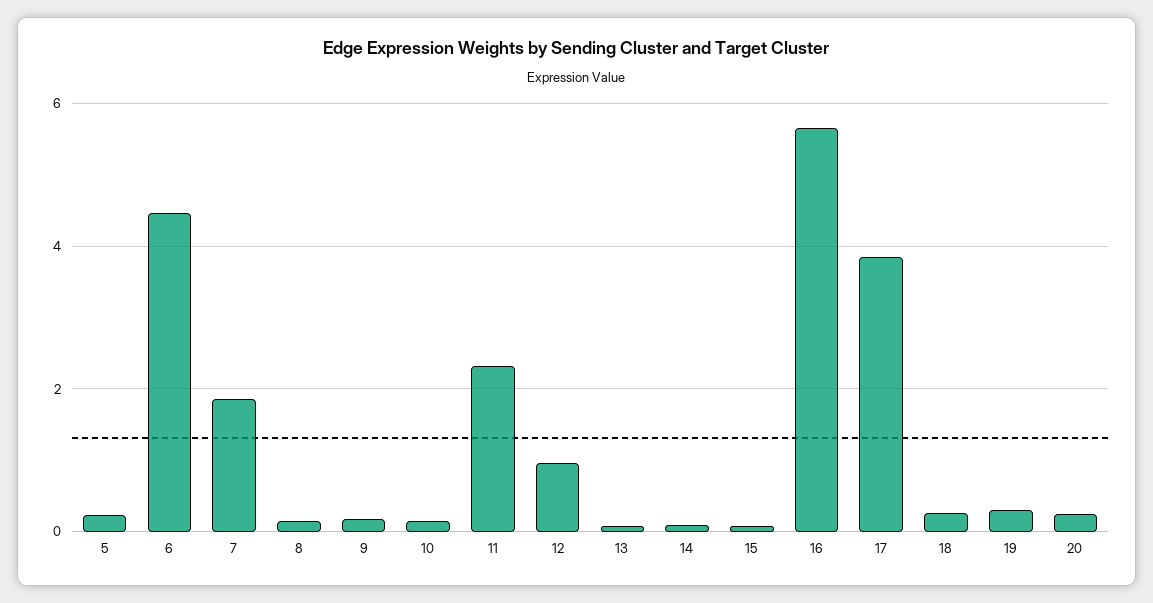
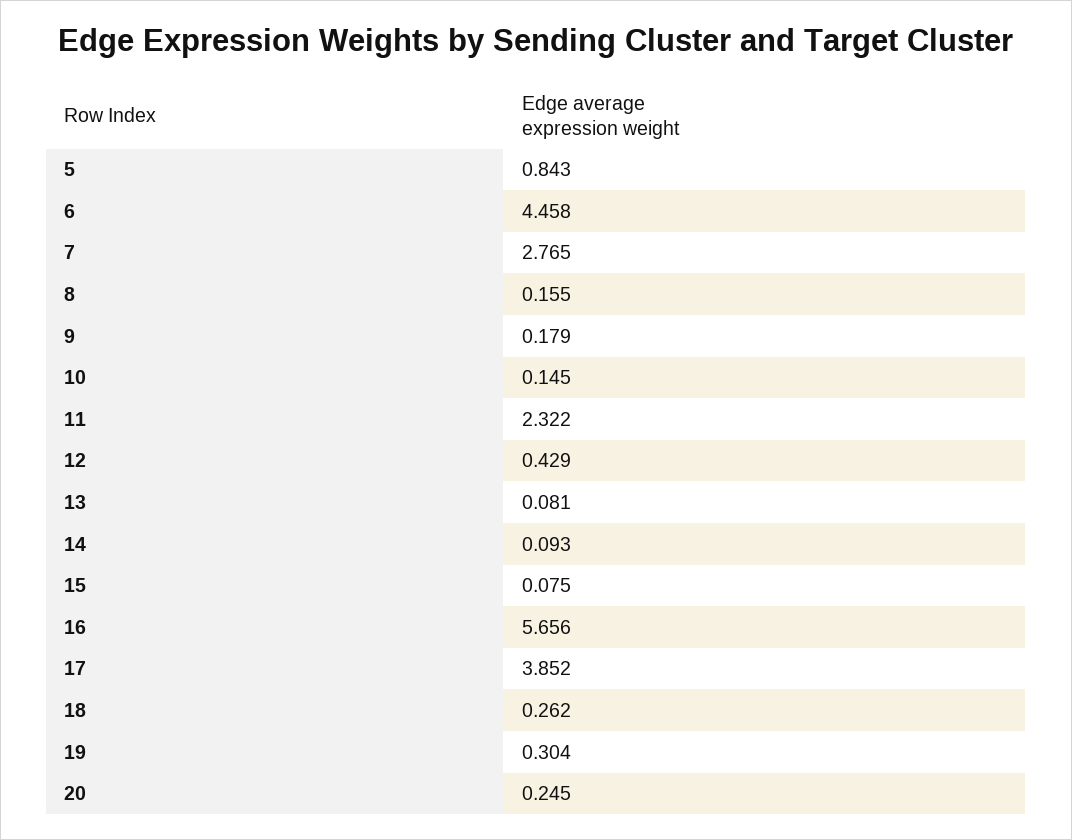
5: 0.2 -> 0.843
7: 1.8 -> 2.765
12: 1 -> 0.429

